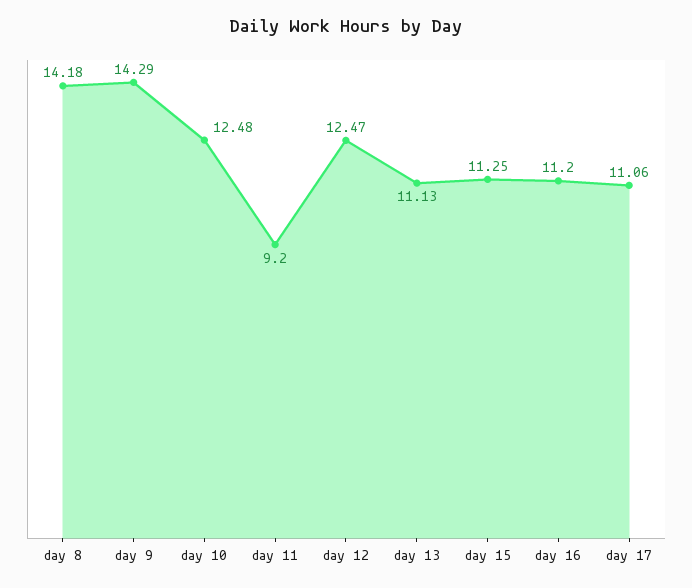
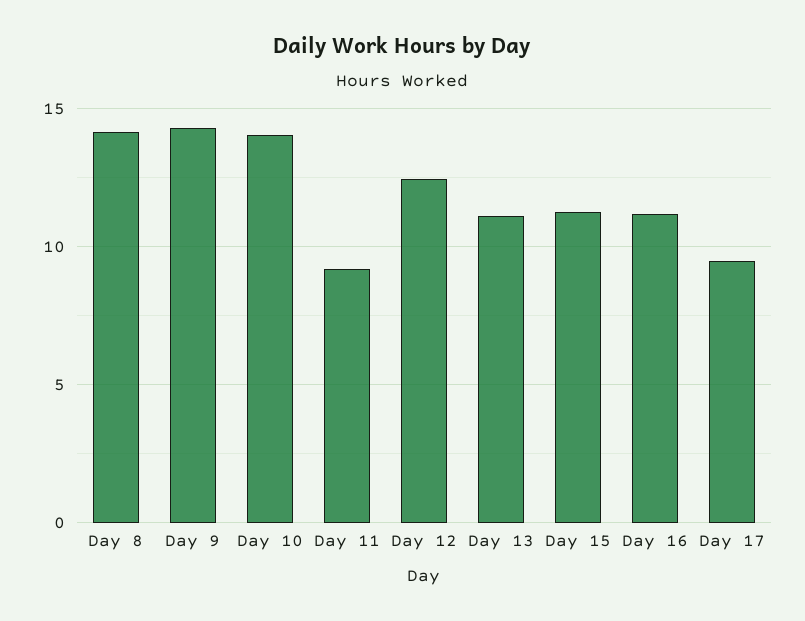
day 10: 12.48 -> 14
day 17: 11.06 -> 9.5

